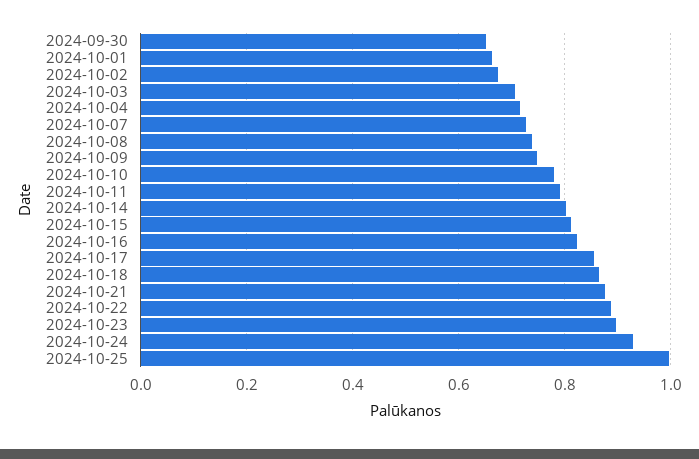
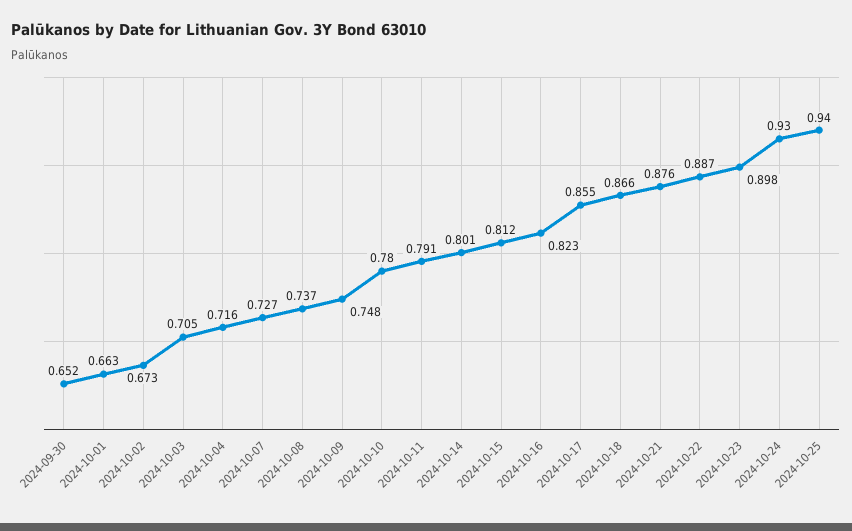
2024-10-25: 1 -> 0.94

